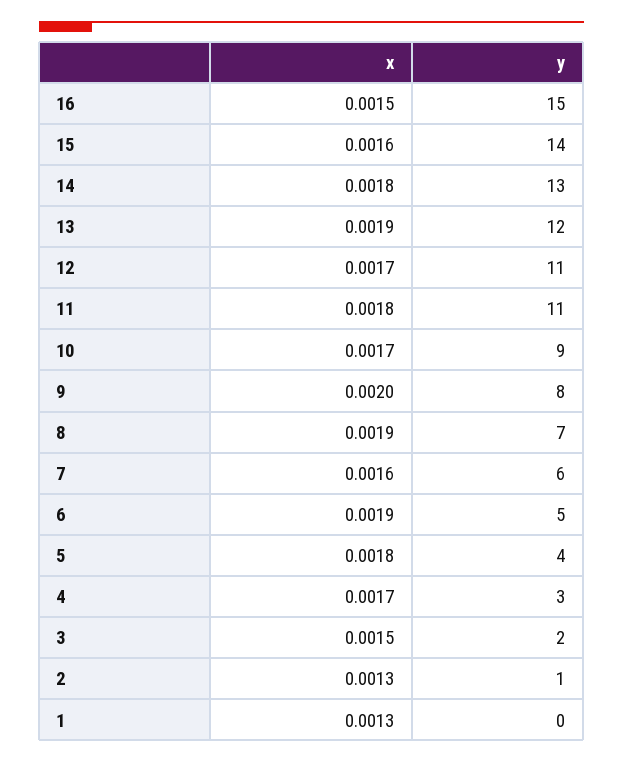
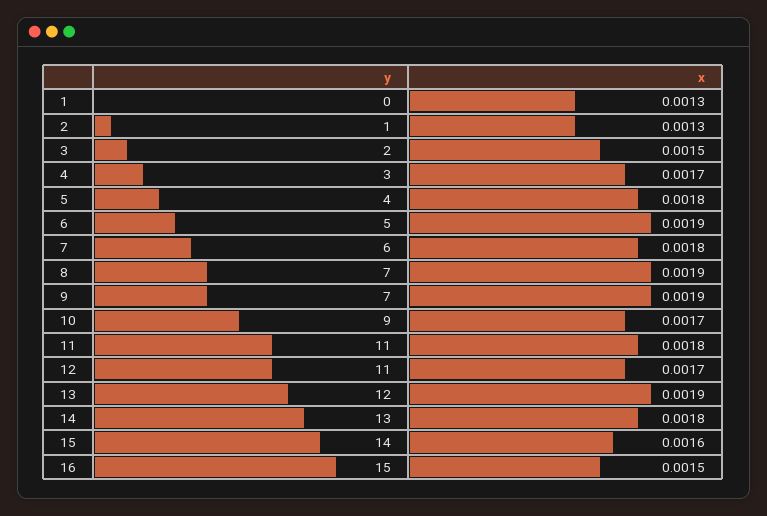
x, 9: 0.002 -> 0.0019
y, 9: 8 -> 7
x, 7: 0.0016 -> 0.0018

